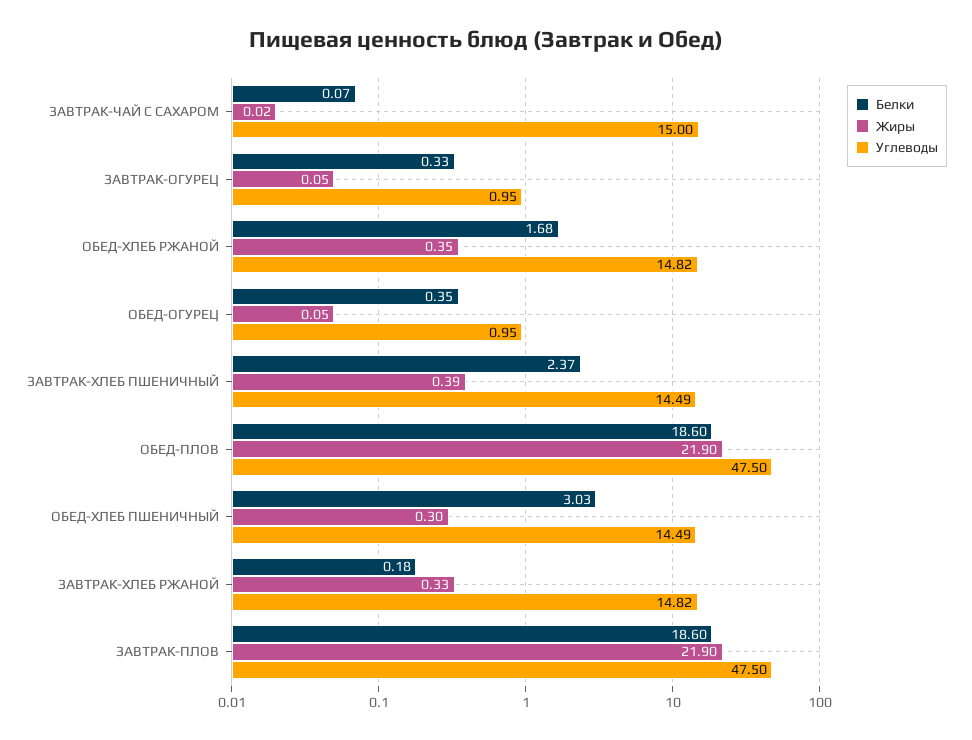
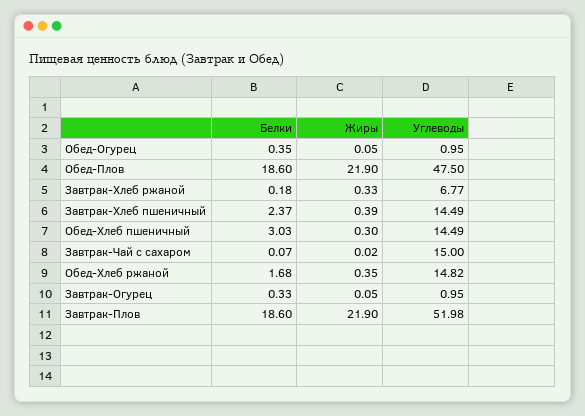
Углеводы, ЗАВТРАК-ХЛЕБ РЖАНОЙ: 14.82 -> 6.77
Углеводы, ЗАВТРАК-ПЛОВ: 47.5 -> 51.98

